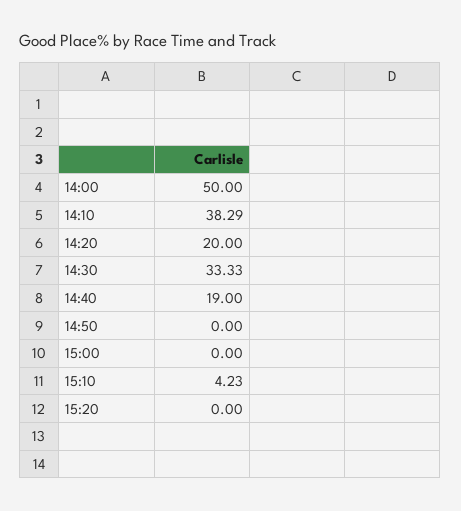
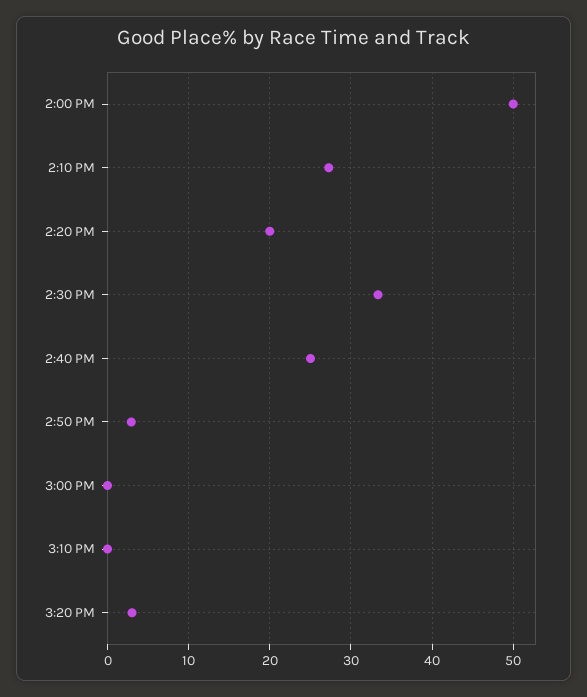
14:10: 38.29 -> 27
14:40: 19 -> 25
14:50: 0 -> 3
15:10: 4.23 -> 0
15:20: 0 -> 3

